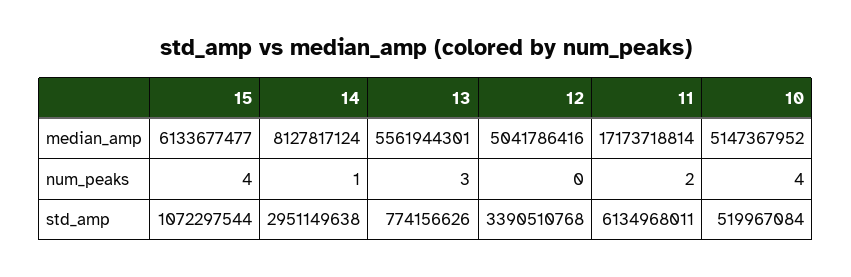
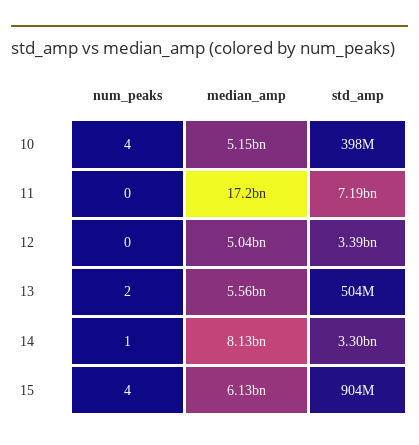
13, num_peaks: 3 -> 2
11, num_peaks: 2 -> 0
15, std_amp: 1072297544 -> 904000000
14, std_amp: 2951149638 -> 3300000000
13, std_amp: 774156626 -> 504000000
11, std_amp: 6134968011 -> 7190000000
10, std_amp: 519967084 -> 398000000

